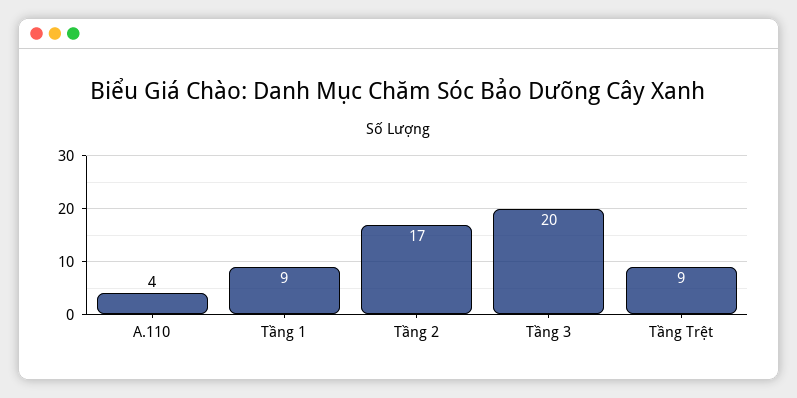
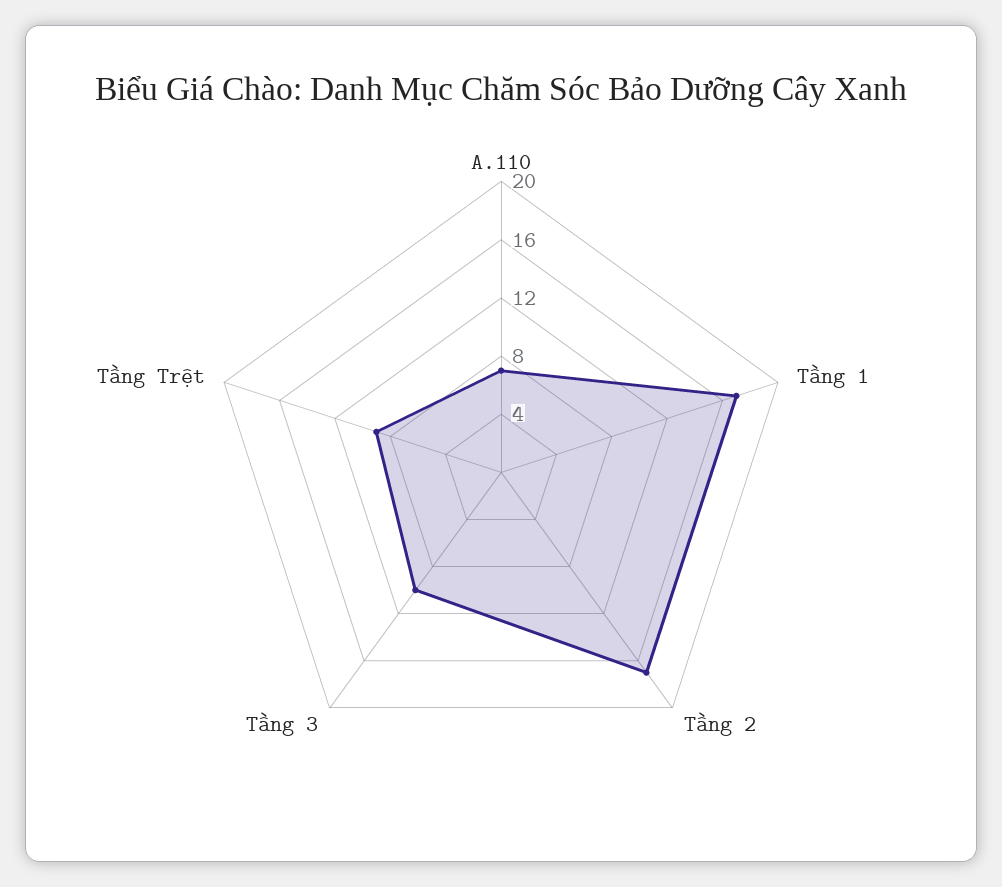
A.110: 4 -> 7
Tầng 1: 9 -> 17
Tầng 3: 20 -> 10

